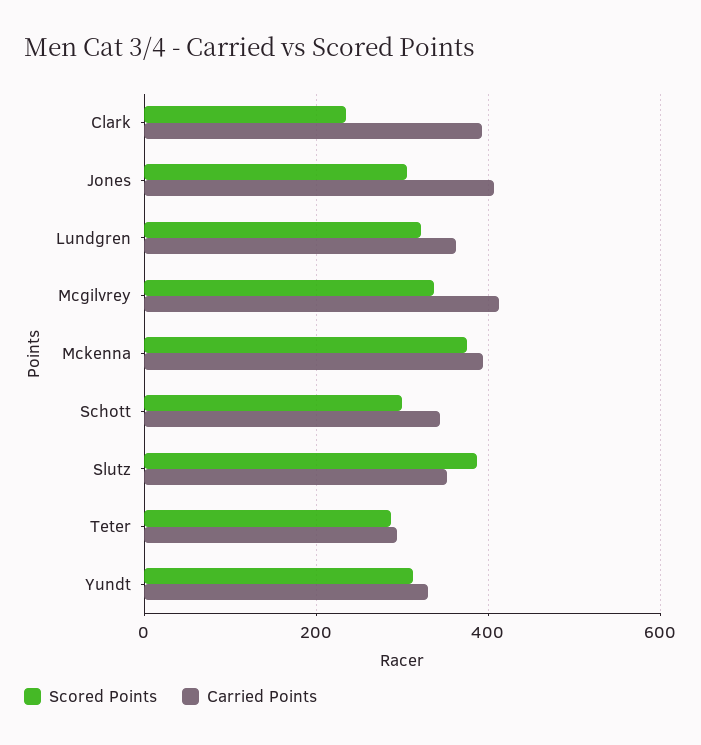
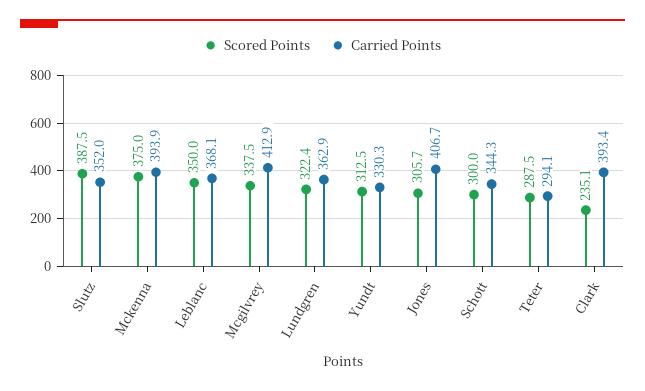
Scored Points, Leblanc: none -> 350
Carried Points, Leblanc: none -> 368.1

